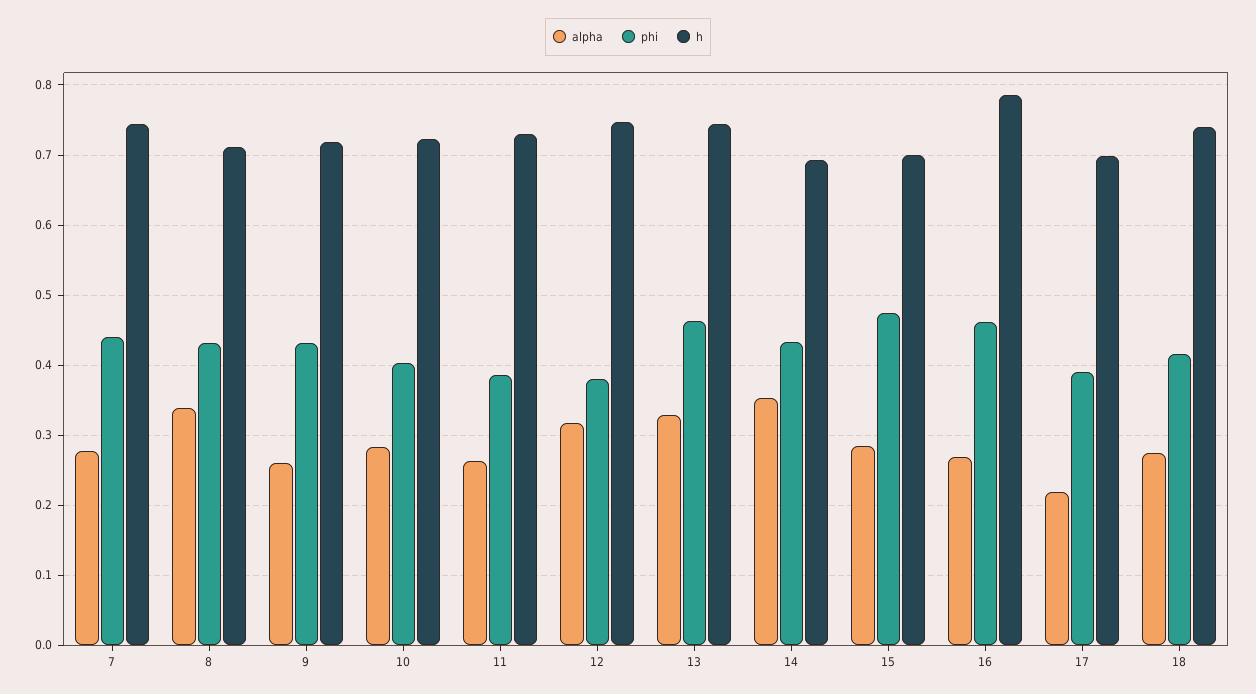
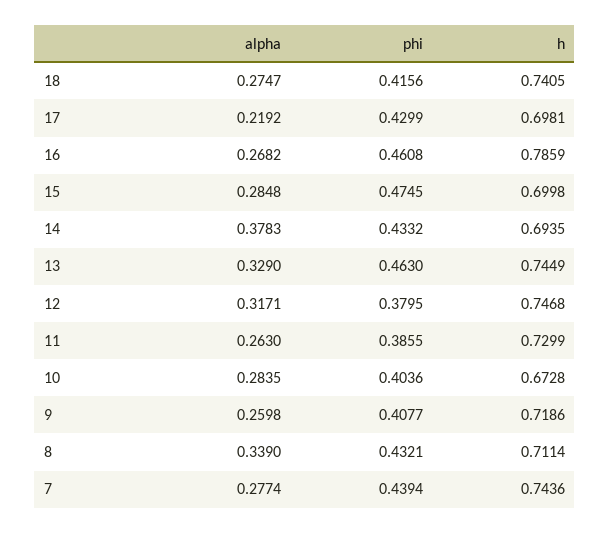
phi, 9: 0.43 -> 0.4077
h, 10: 0.72 -> 0.6728
alpha, 14: 0.35 -> 0.3783
phi, 17: 0.39 -> 0.4299

